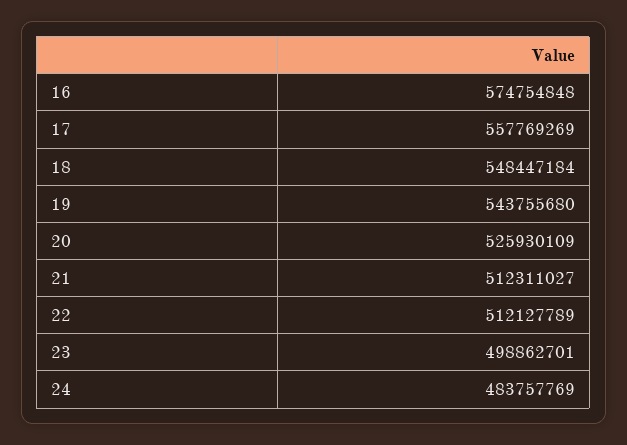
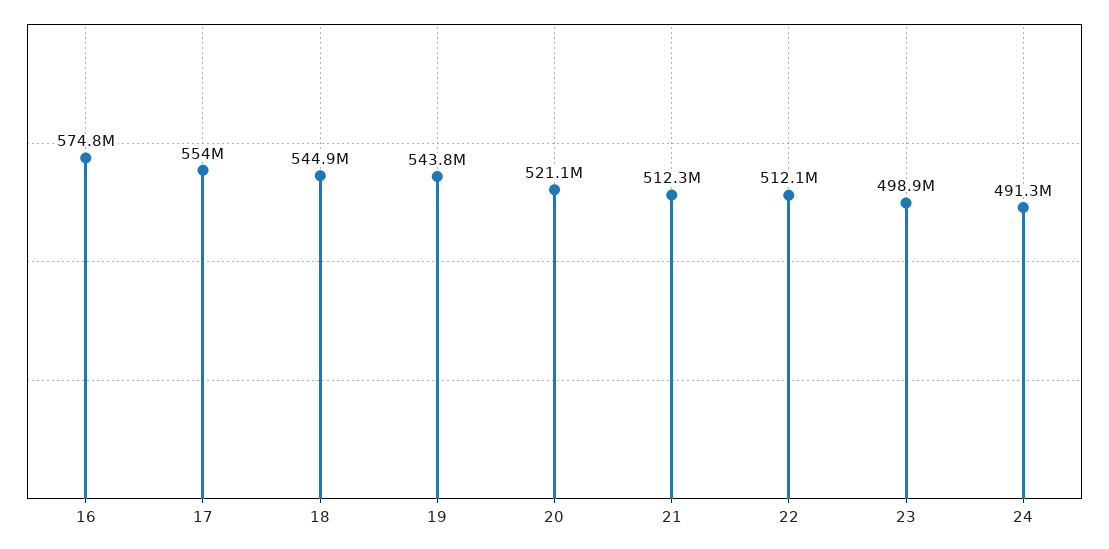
17: 557769269 -> 554000000
18: 548447184 -> 544900000
20: 525930109 -> 521100000
24: 483757769 -> 491300000

